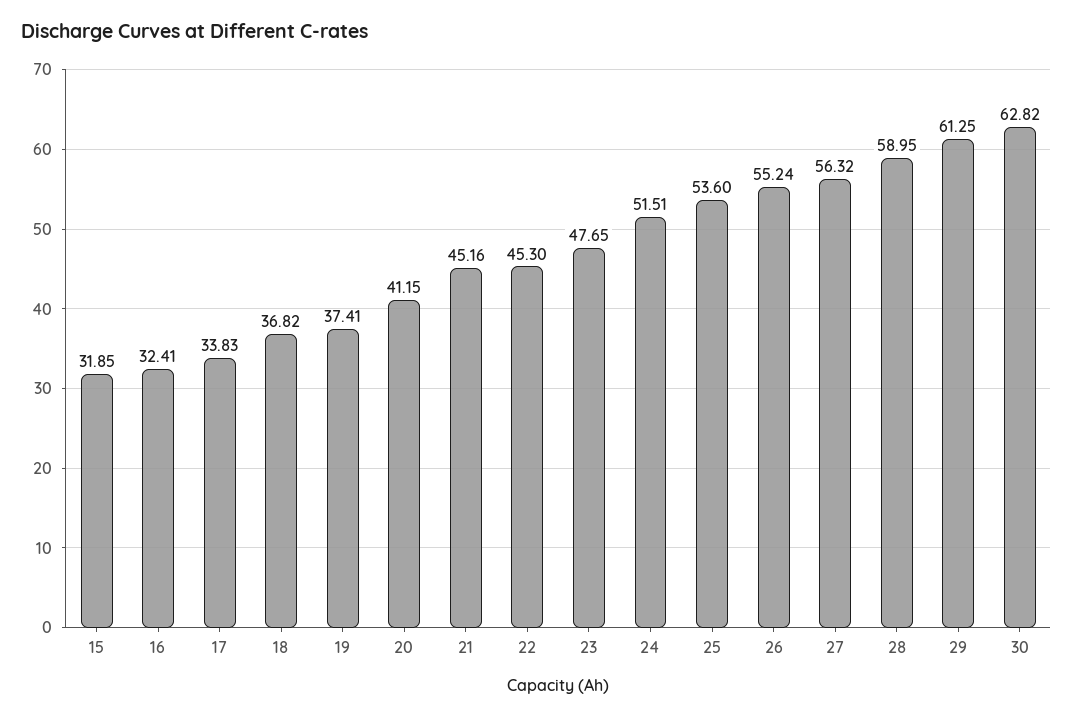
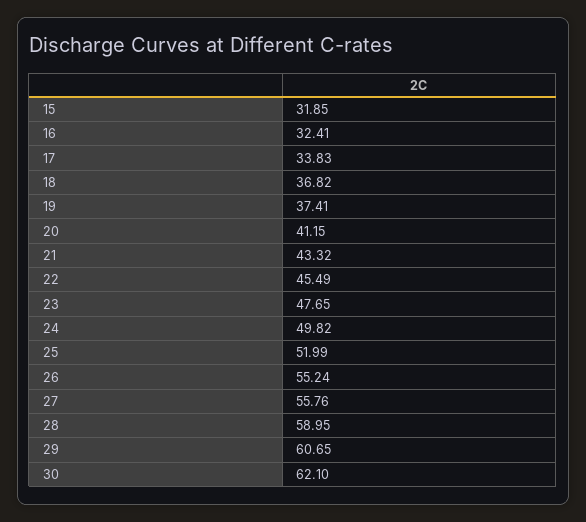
21: 45.16 -> 43.32
22: 45.3 -> 45.49
24: 51.51 -> 49.82
25: 53.6 -> 51.99
27: 56.32 -> 55.76
29: 61.25 -> 60.65
30: 62.82 -> 62.1

